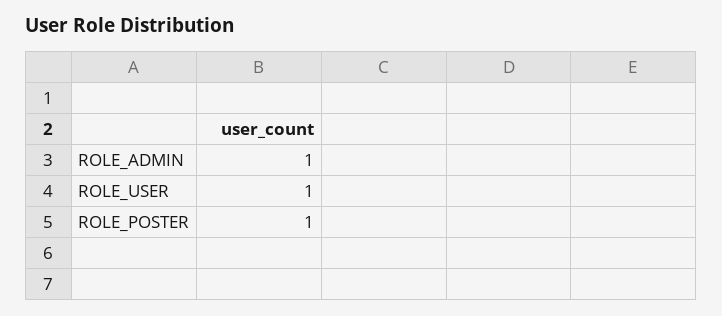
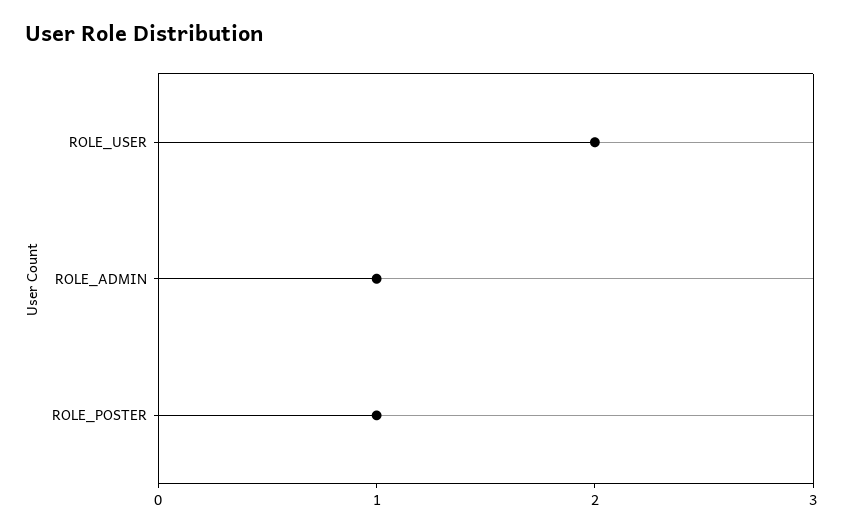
ROLE_USER: 1 -> 2

